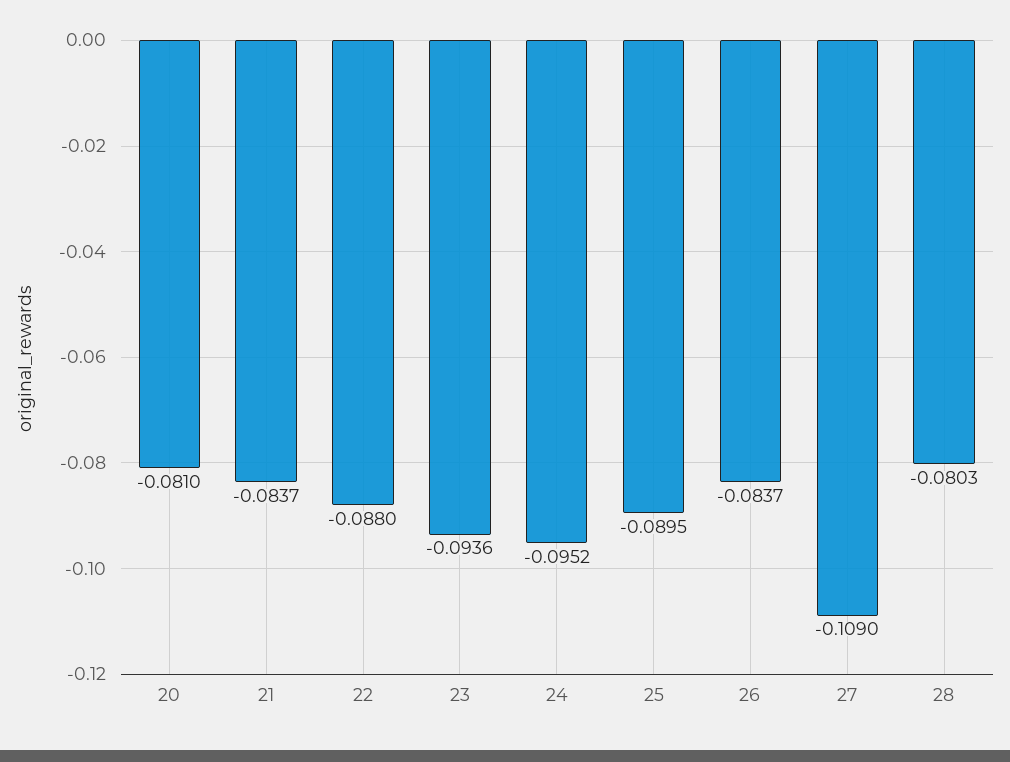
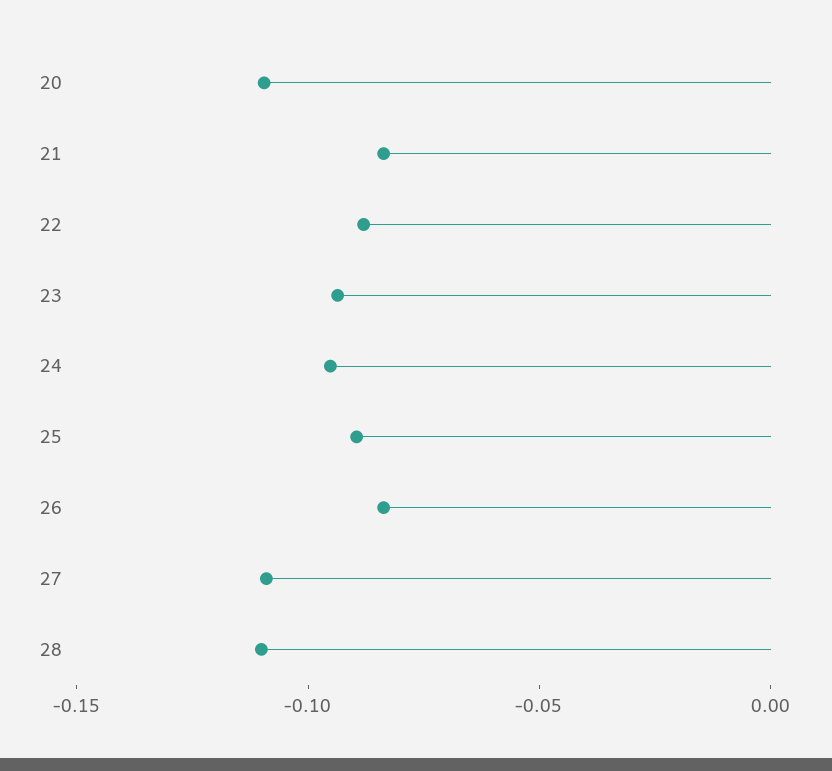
20: -0.081 -> -0.11
28: -0.0803 -> -0.11

